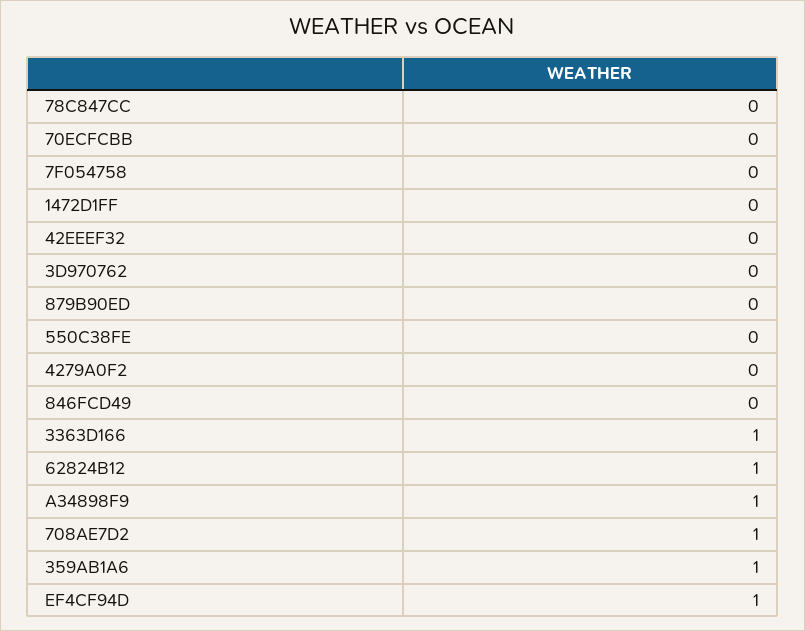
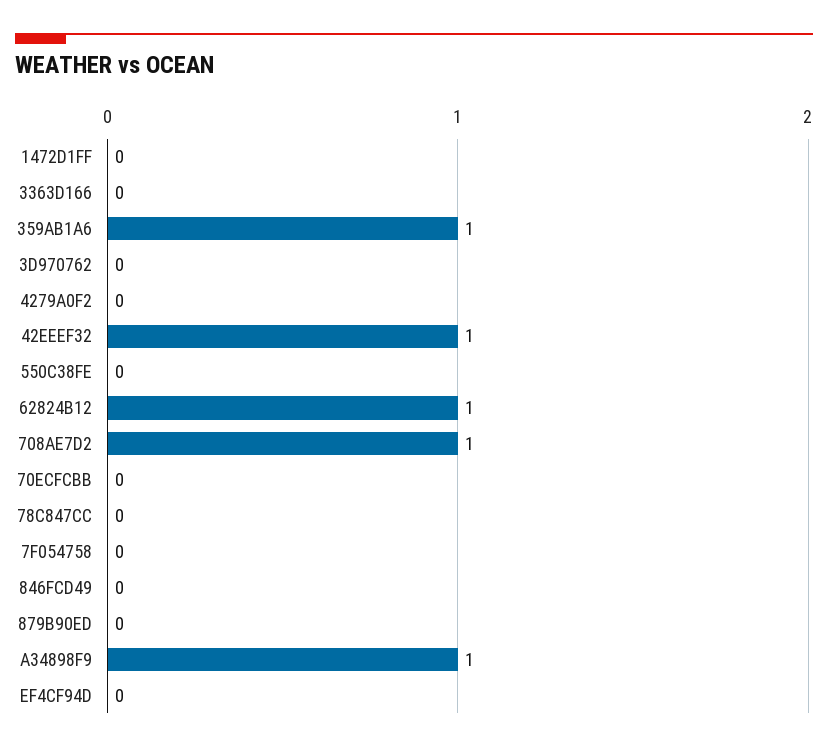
42EEEF32: 0 -> 1
3363D166: 1 -> 0
EF4CF94D: 1 -> 0

